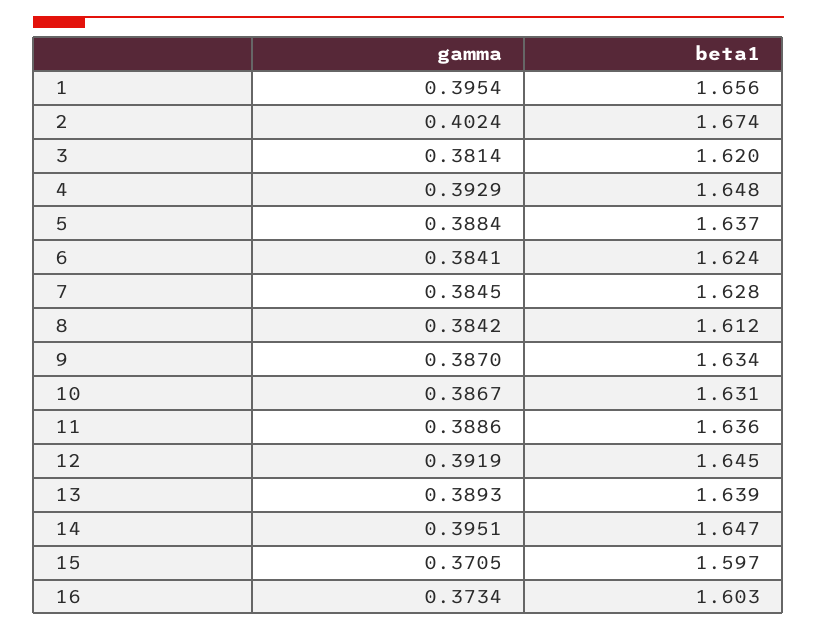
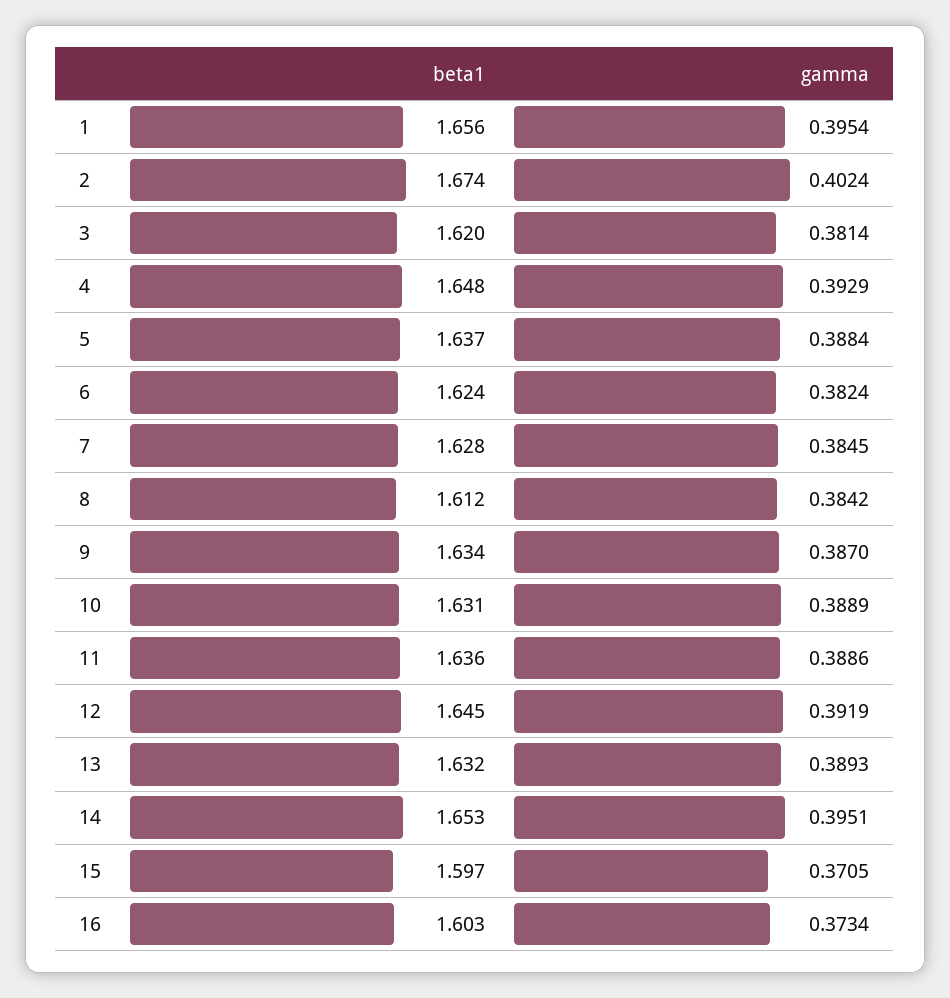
gamma, 6: 0.3841 -> 0.3824
gamma, 10: 0.3867 -> 0.3889
beta1, 13: 1.639 -> 1.632
beta1, 14: 1.647 -> 1.653

